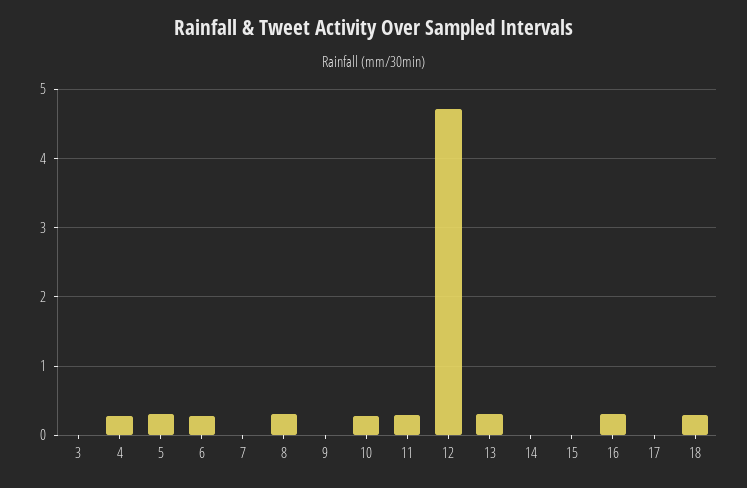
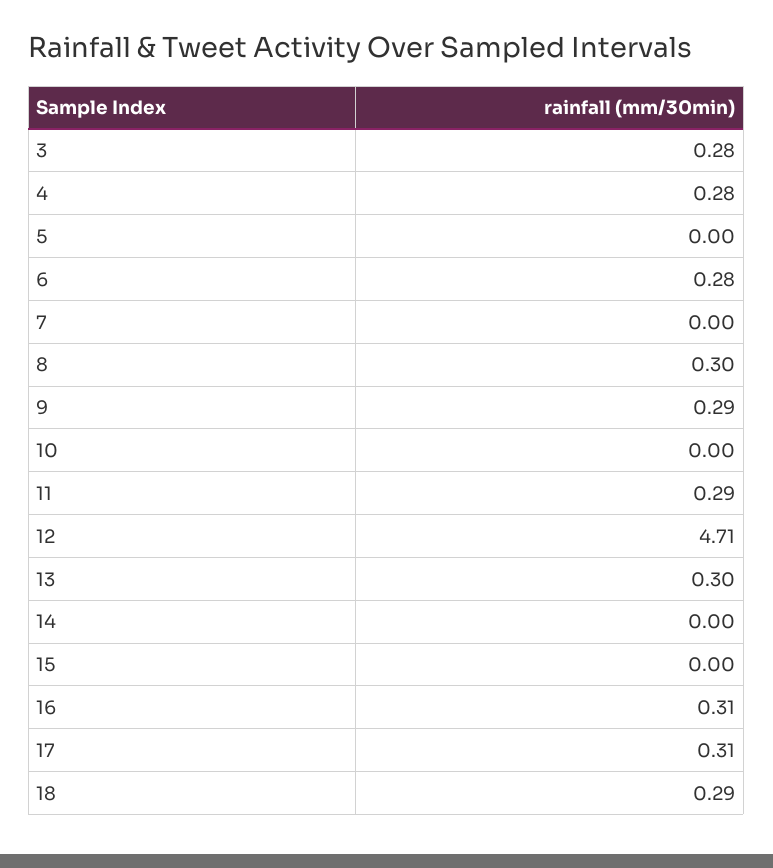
3: 0 -> 0.28
5: 0.3 -> 0
9: 0 -> 0.29
10: 0.3 -> 0
17: 0 -> 0.31

